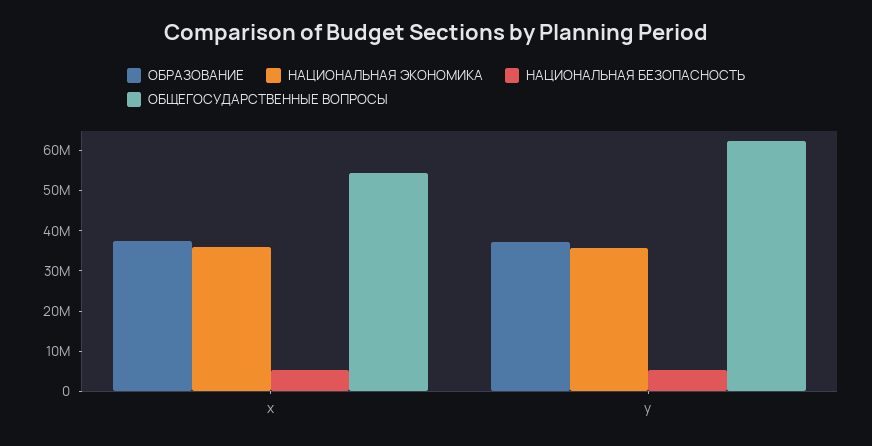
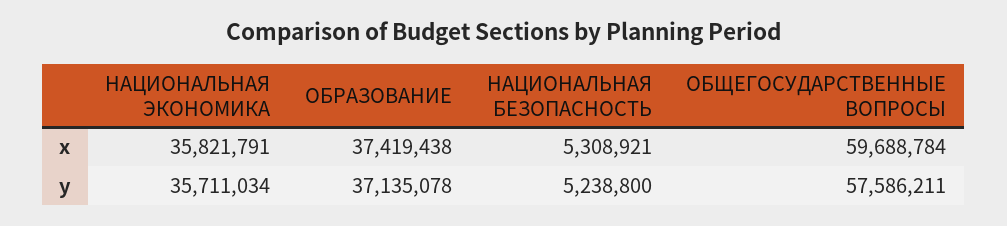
ОБЩЕГОСУДАРСТВЕННЫЕ ВОПРОСЫ, x: 54000000 -> 59688784
ОБЩЕГОСУДАРСТВЕННЫЕ ВОПРОСЫ, y: 62000000 -> 57586211

